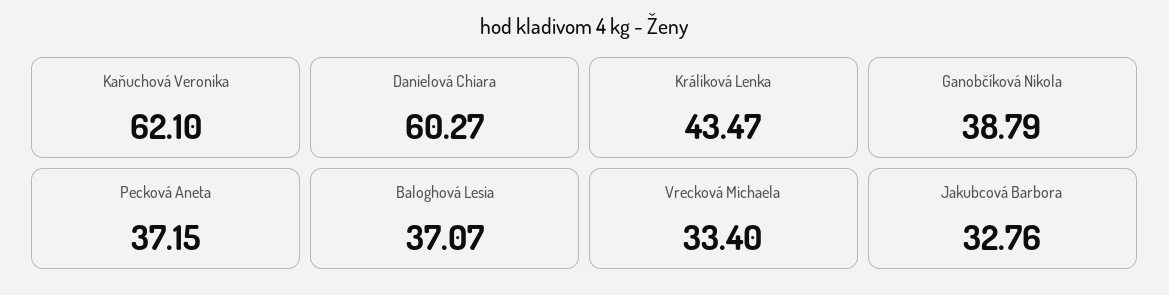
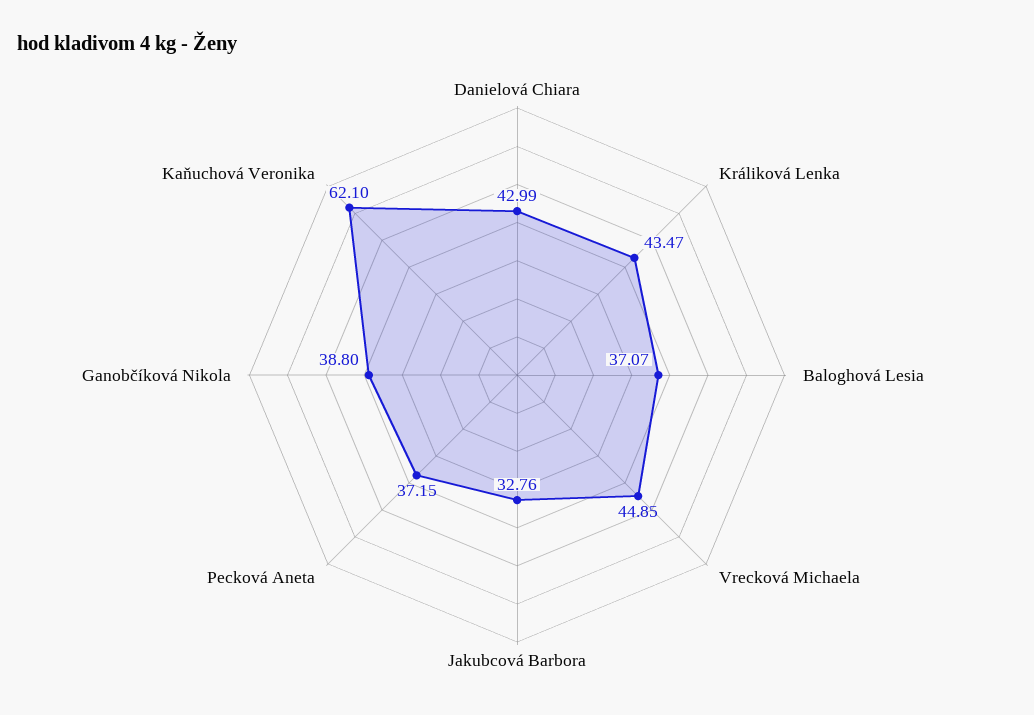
Danielová Chiara: 60.27 -> 42.99
Ganobčíková Nikola: 38.79 -> 38.8
Vrecková Michaela: 33.4 -> 44.85

